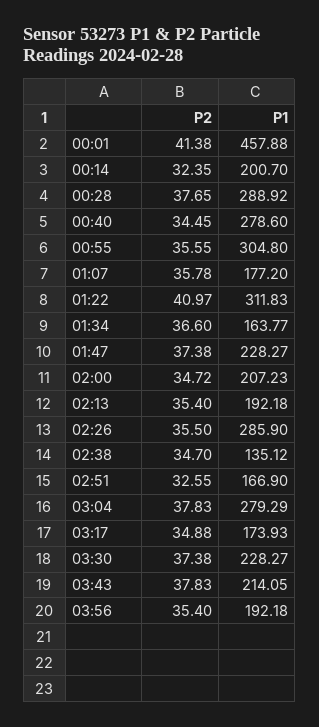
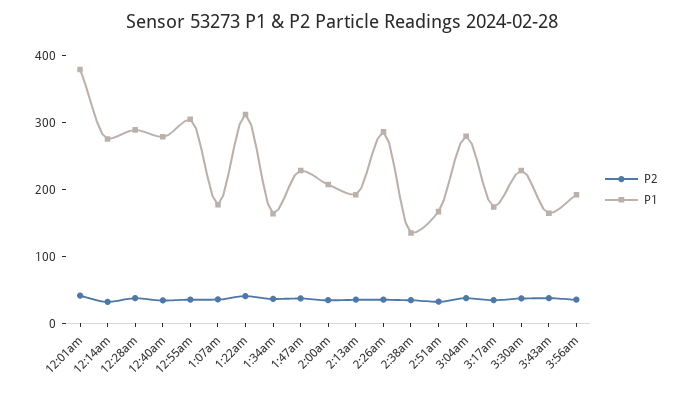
P1, 00:01: 457.88 -> 380
P1, 00:14: 200.7 -> 280
P1, 03:43: 214.05 -> 160

